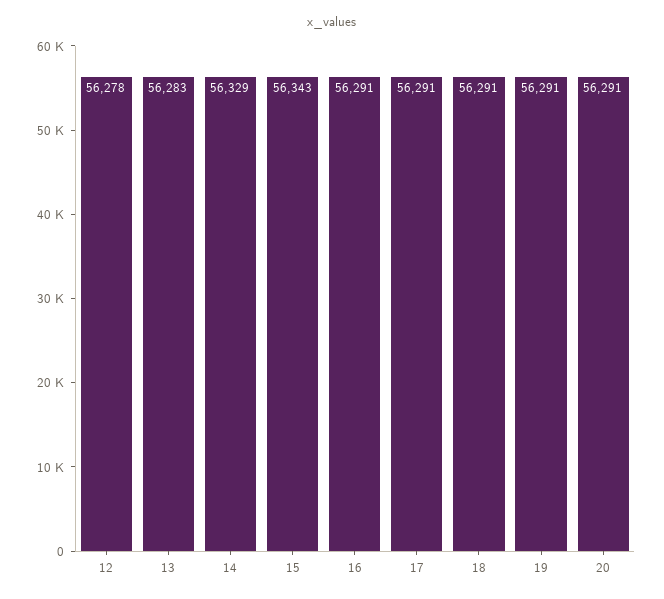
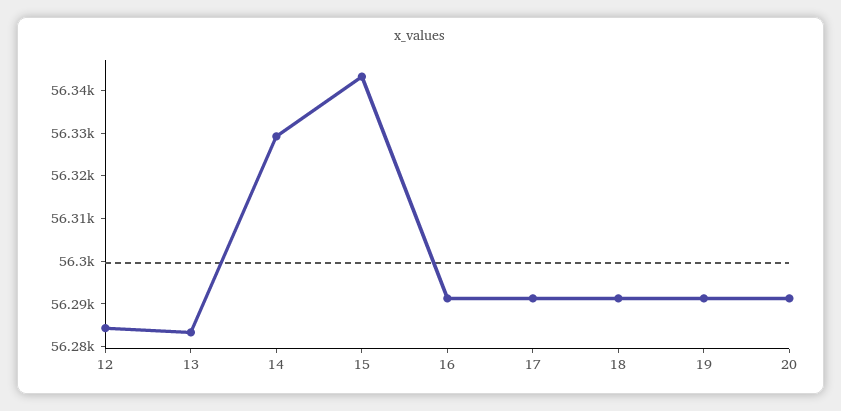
12: 56278 -> 56284

